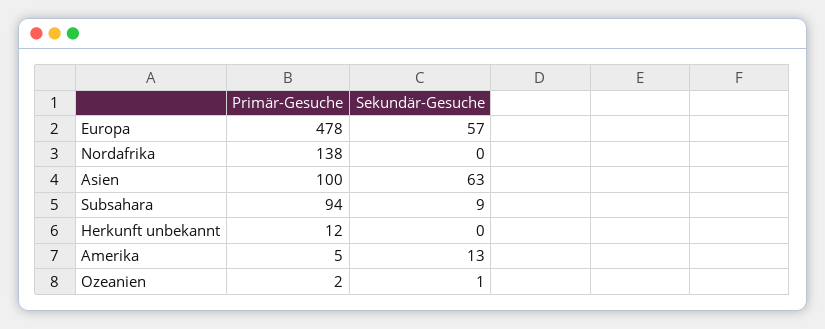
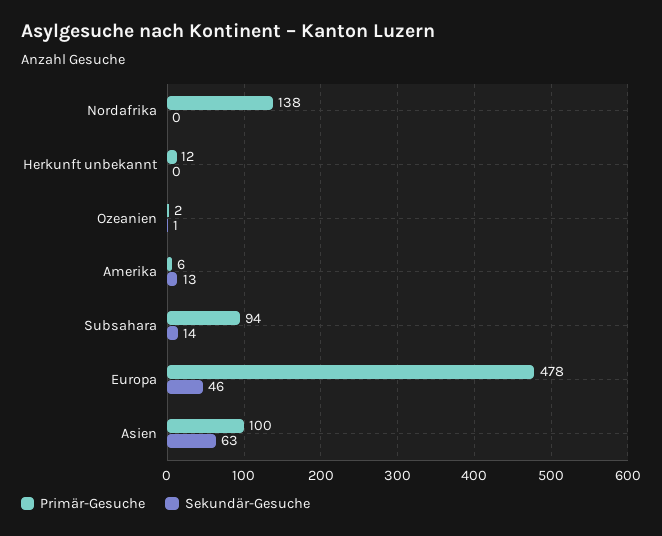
Sekundär-Gesuche, Europa: 57 -> 46
Sekundär-Gesuche, Subsahara: 9 -> 14
Primär-Gesuche, Amerika: 5 -> 6

